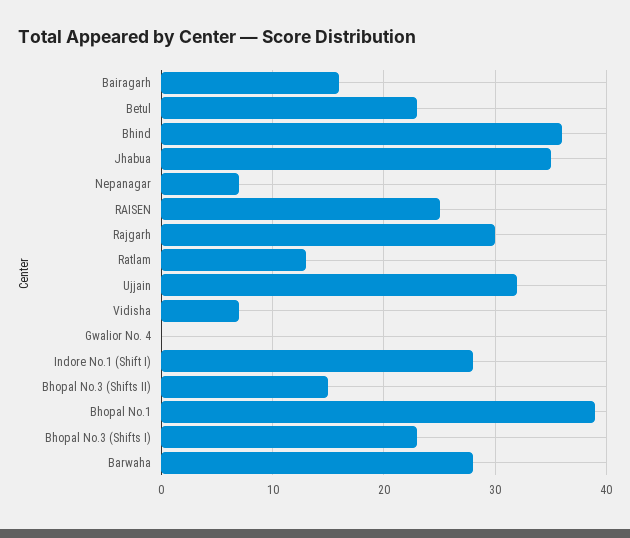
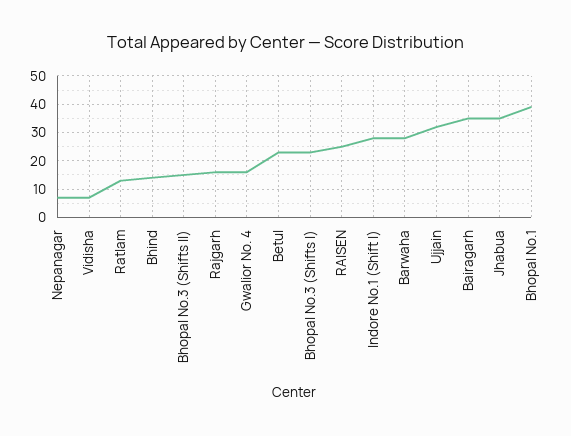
Bairagarh: 16 -> 35
Bhind: 36 -> 15
Rajgarh: 30 -> 15
Gwalior No. 4: 0 -> 15

